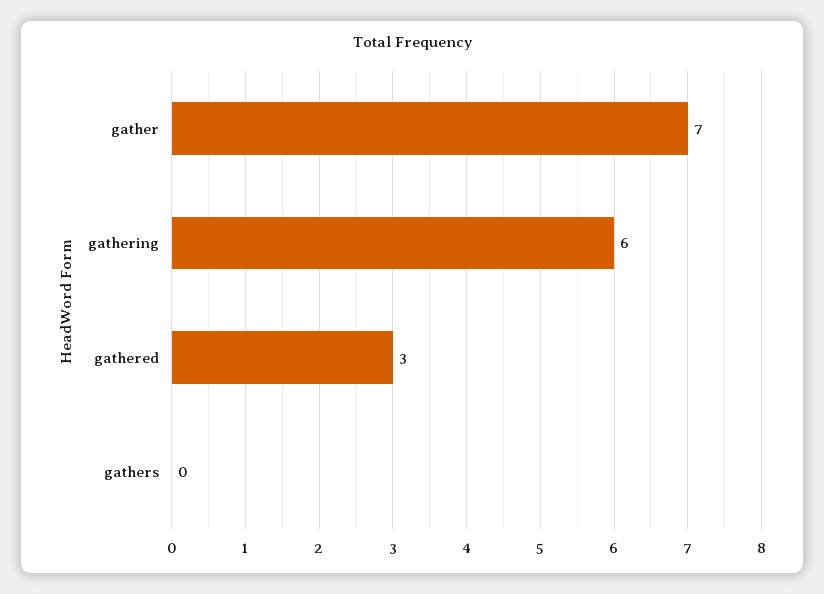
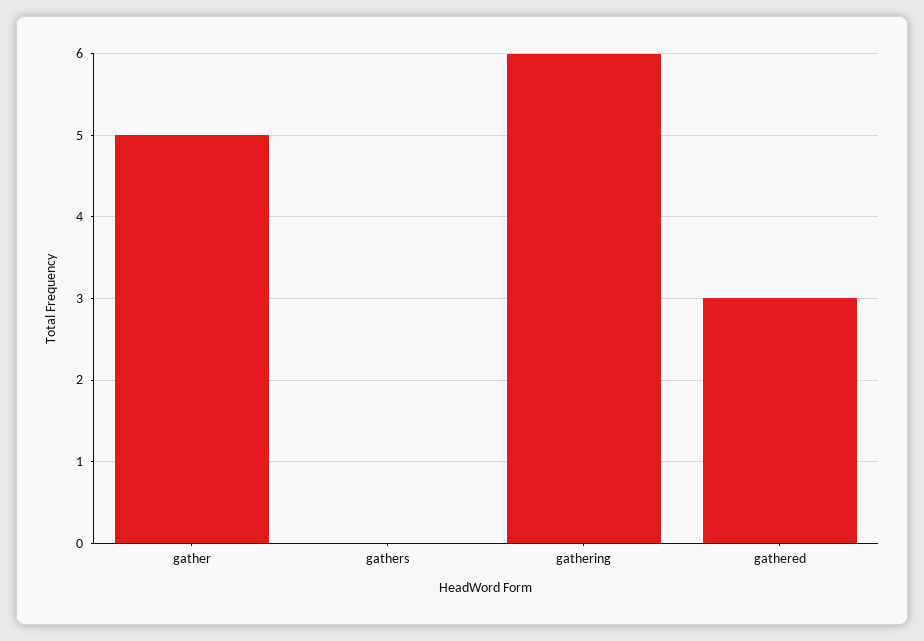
gather: 7 -> 5

